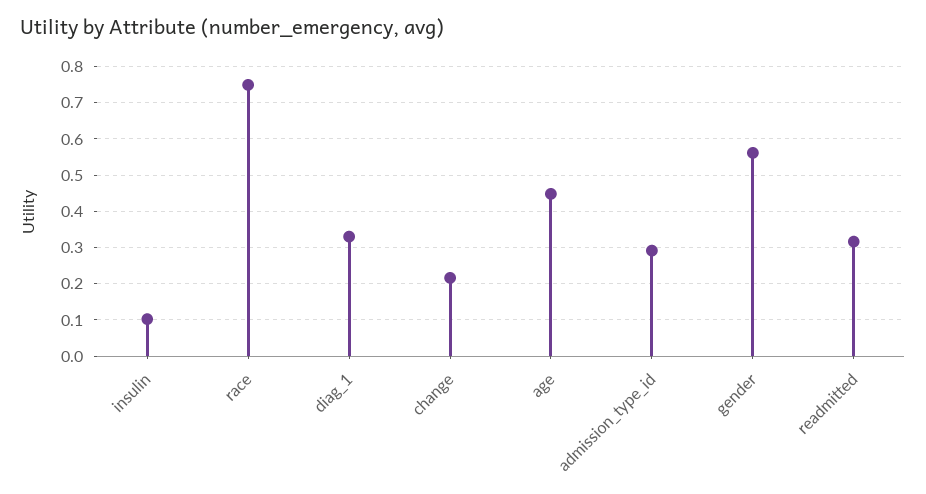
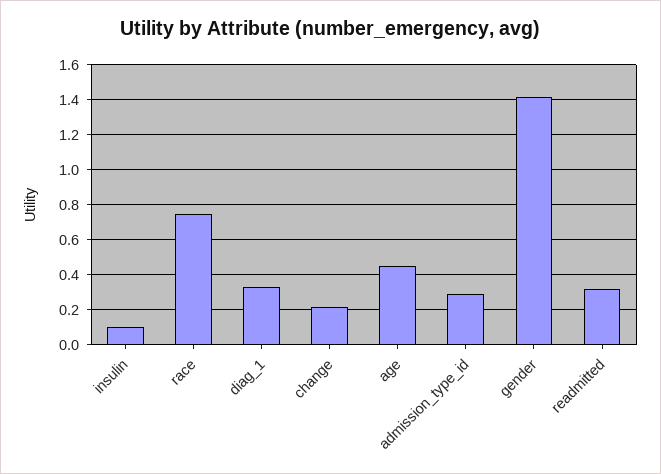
gender: 0.56 -> 1.4

